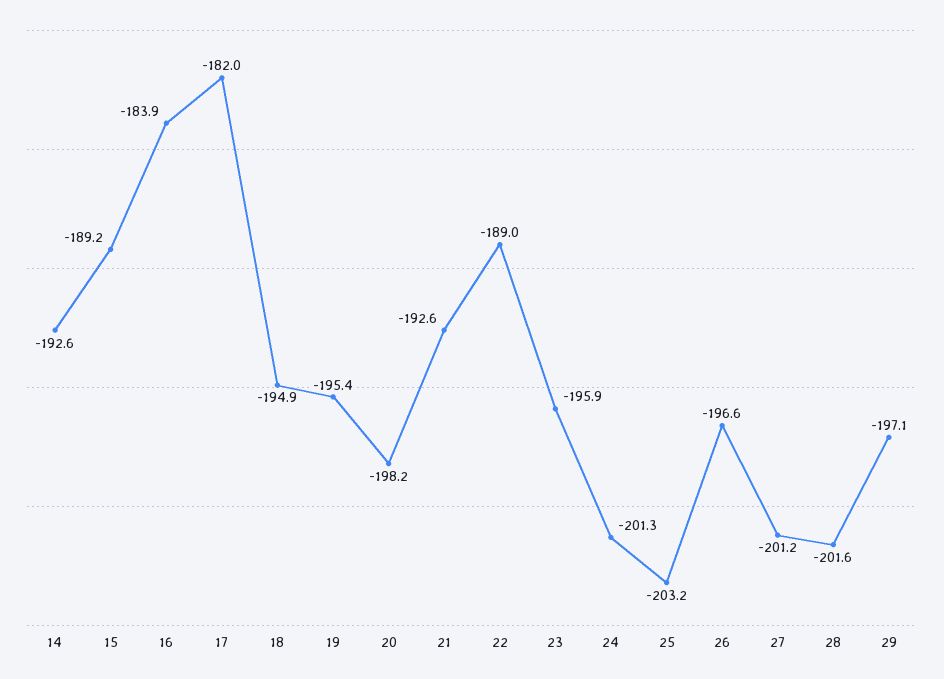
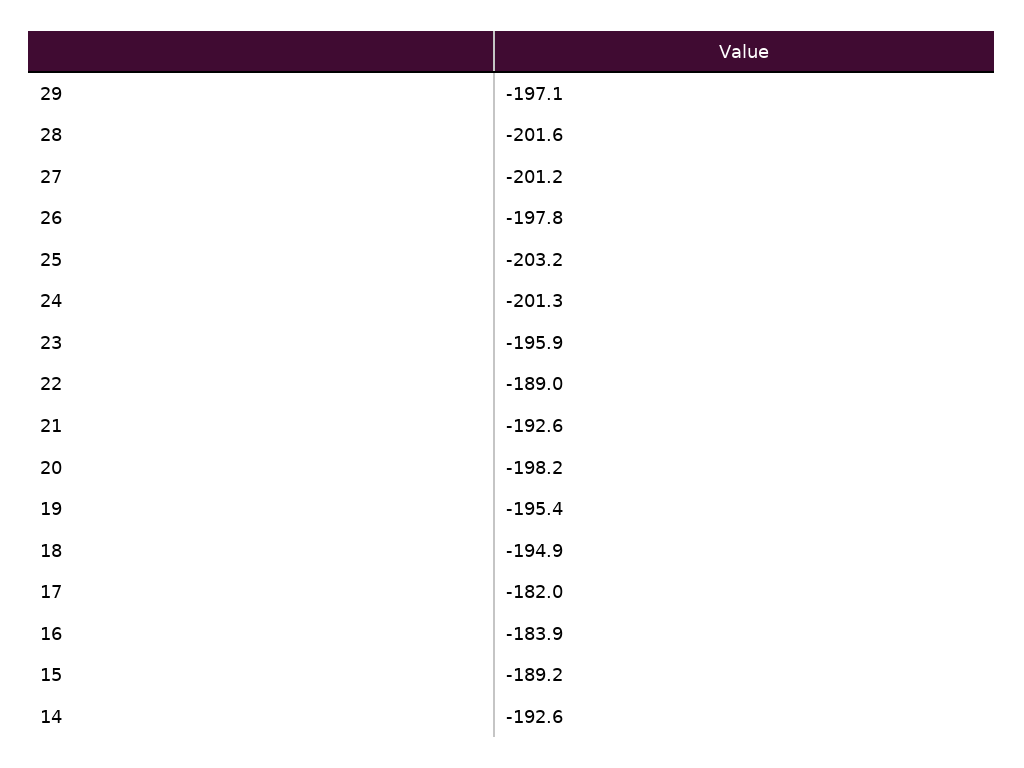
26: -196.6 -> -197.8

